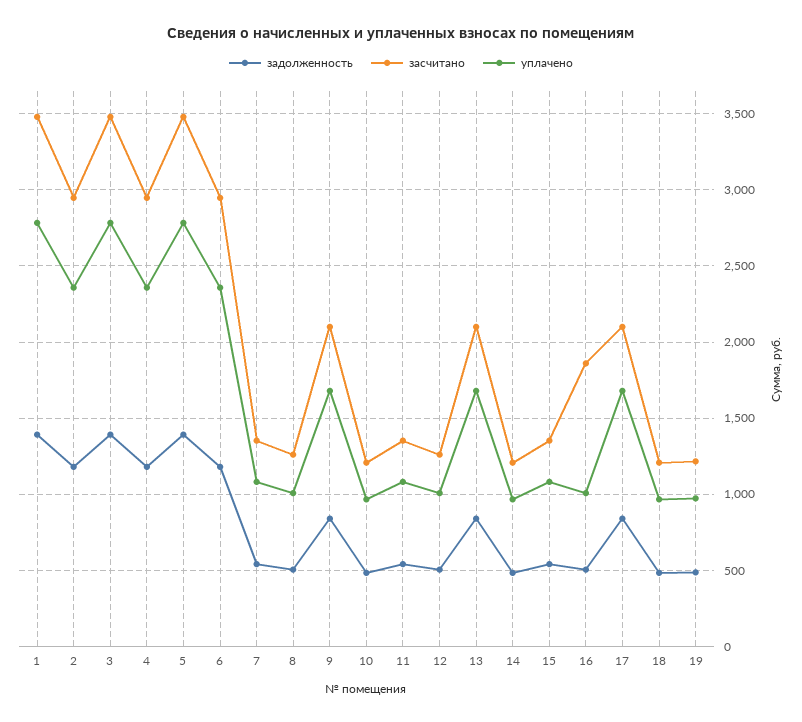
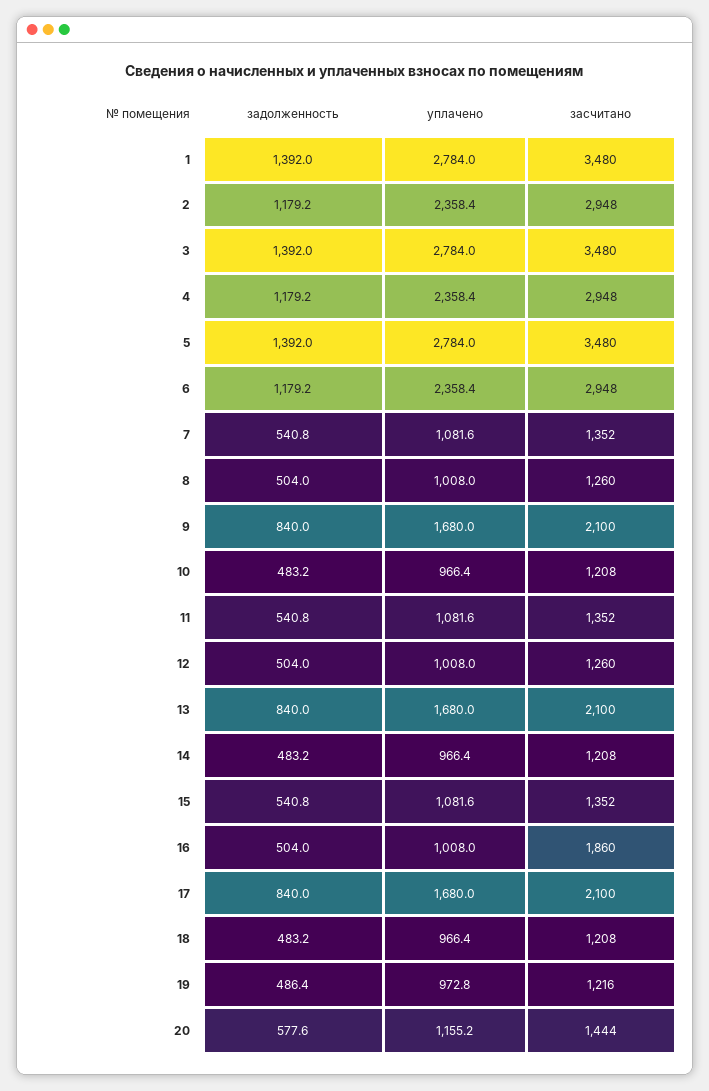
задолженность, 20: none -> 577.6
уплачено, 20: none -> 1155.2
засчитано, 20: none -> 1444

